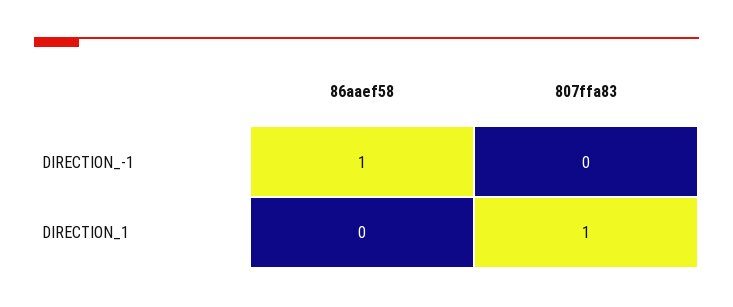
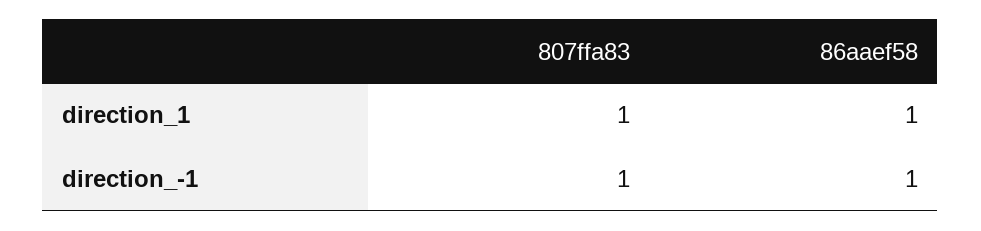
807ffa83, DIRECTION_-1: 0 -> 1
86aaef58, DIRECTION_1: 0 -> 1

